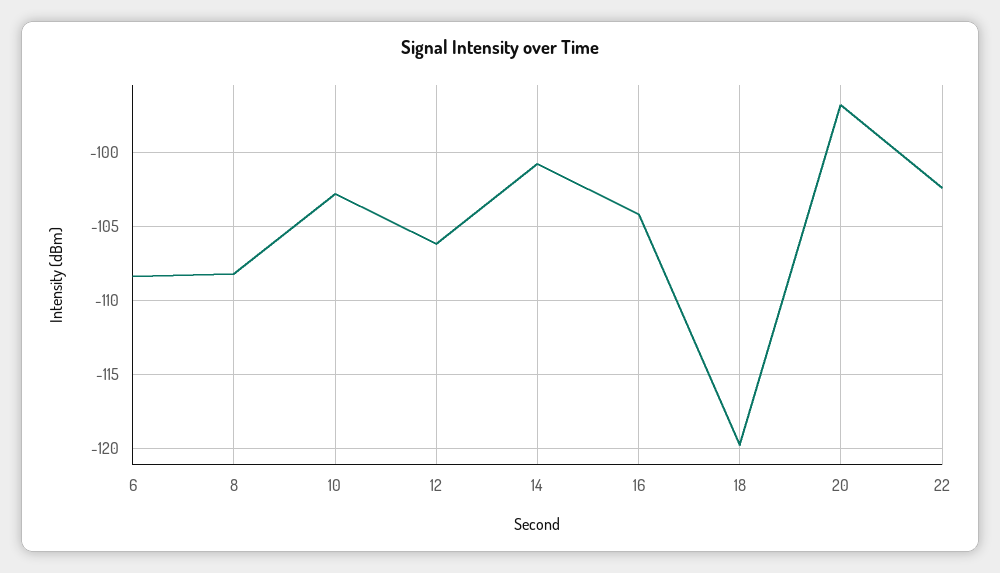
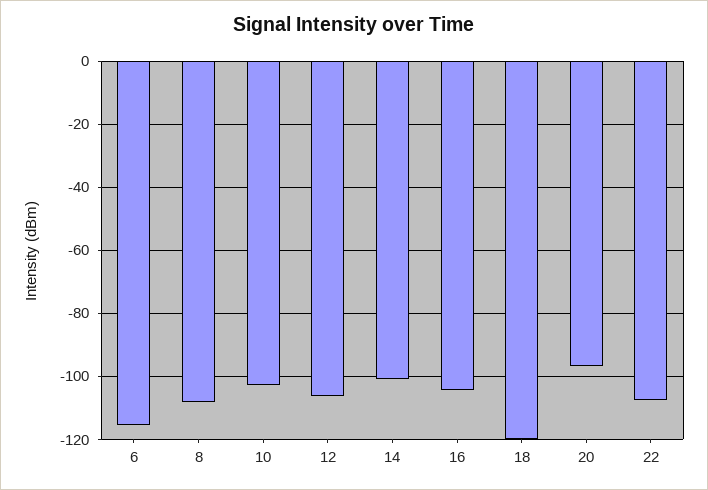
6: -108.5 -> -116
22: -102.5 -> -108

